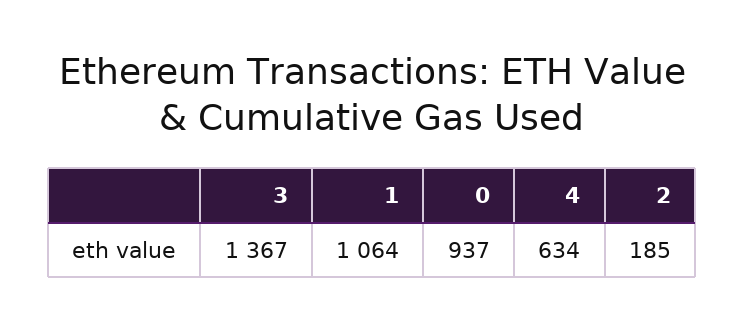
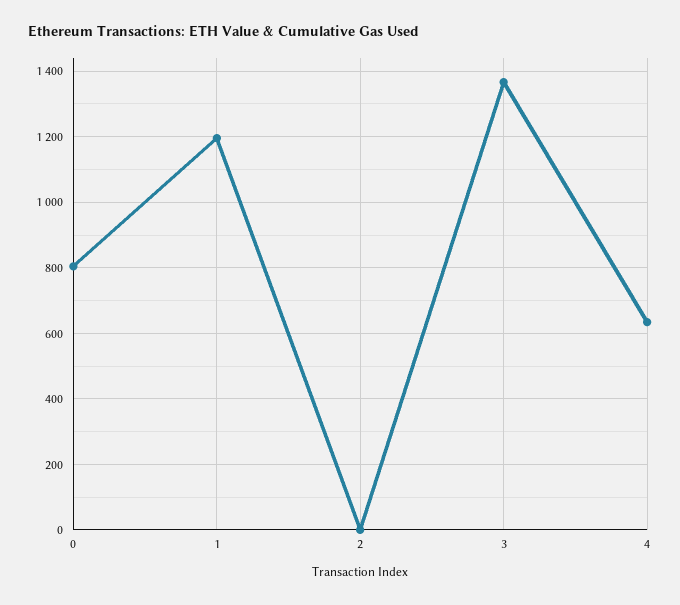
1: 1064 -> 1200
0: 937 -> 800
2: 185 -> 0

